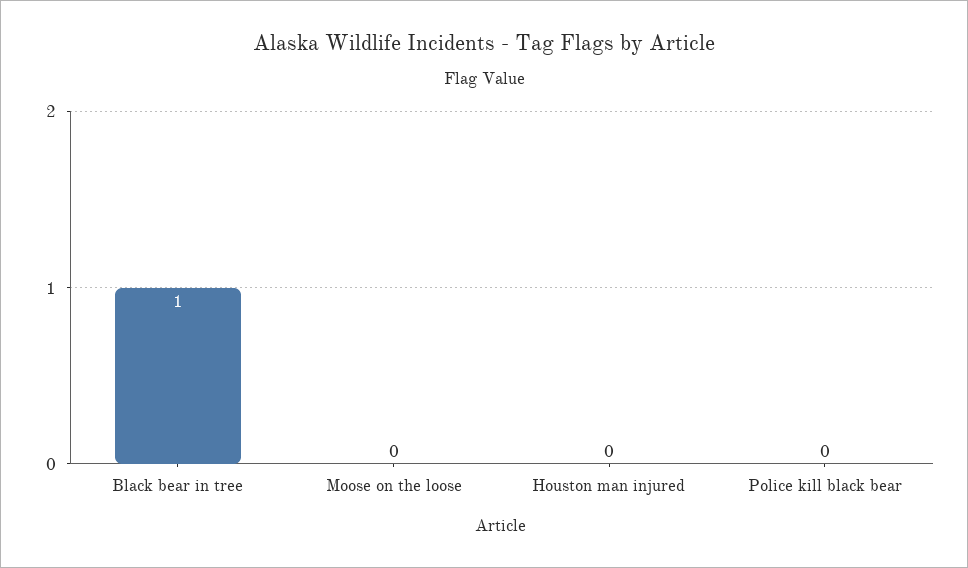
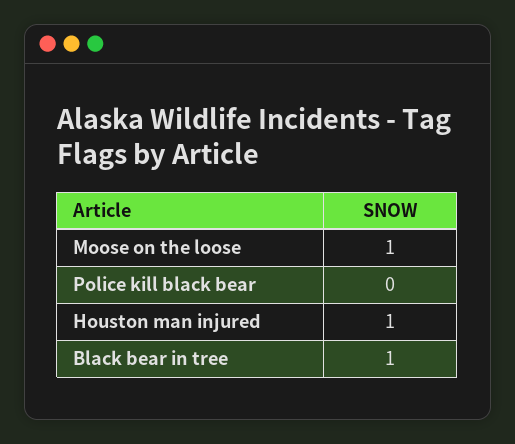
Moose on the loose: 0 -> 1
Houston man injured: 0 -> 1

